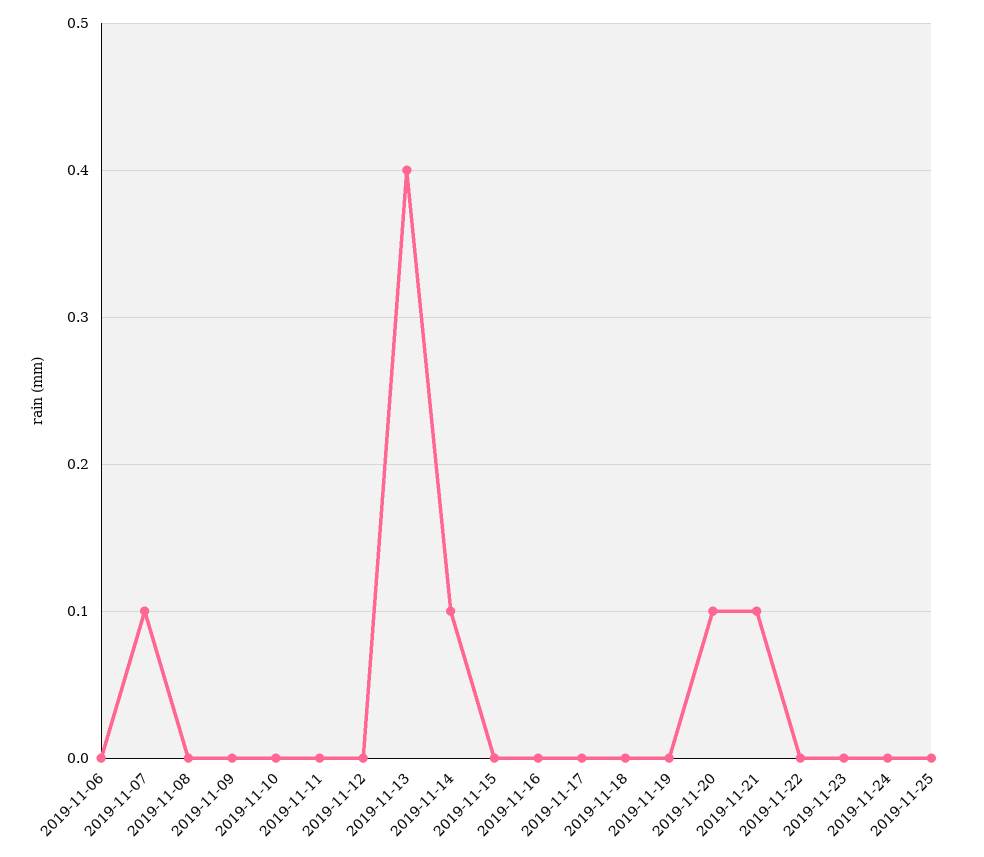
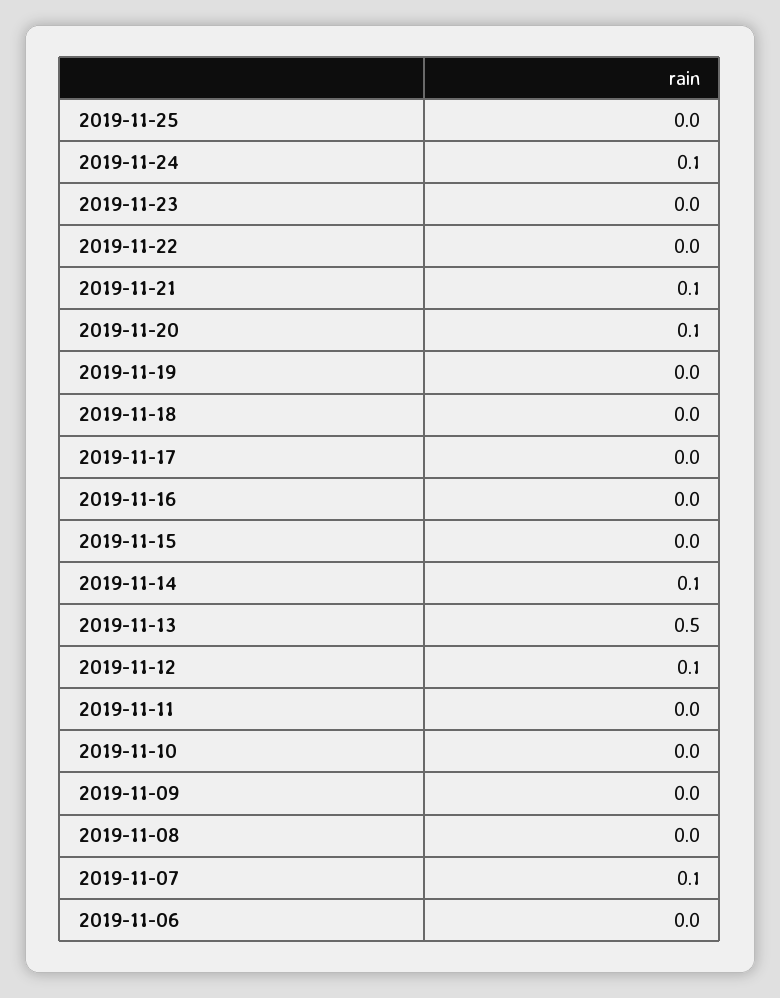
2019-11-12: 0 -> 0.1
2019-11-13: 0.4 -> 0.5
2019-11-24: 0 -> 0.1

